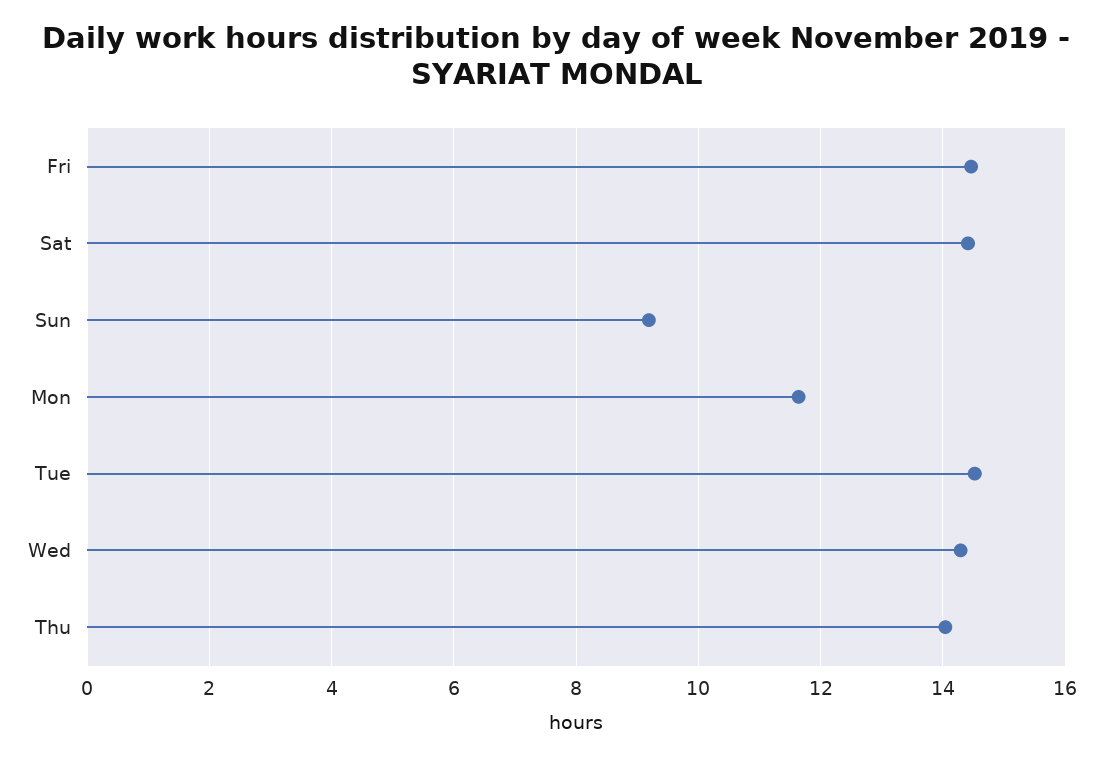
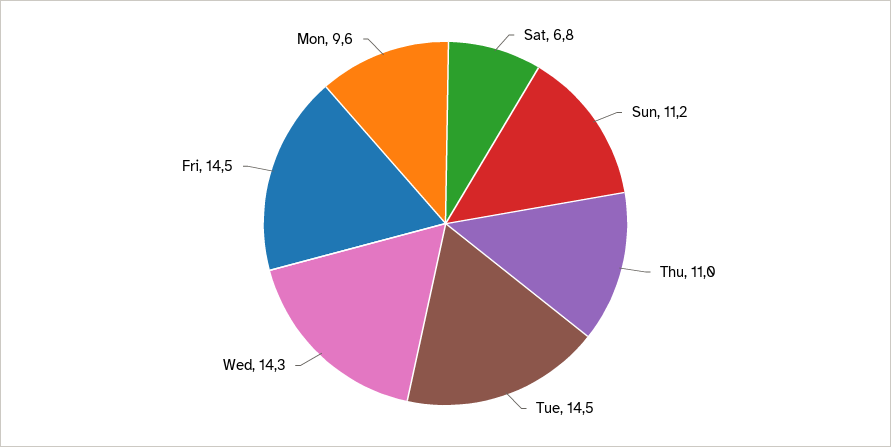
Sat: 14.4 -> 6.8
Sun: 9.2 -> 11.2
Mon: 11.6 -> 9.6
Thu: 14 -> 11

